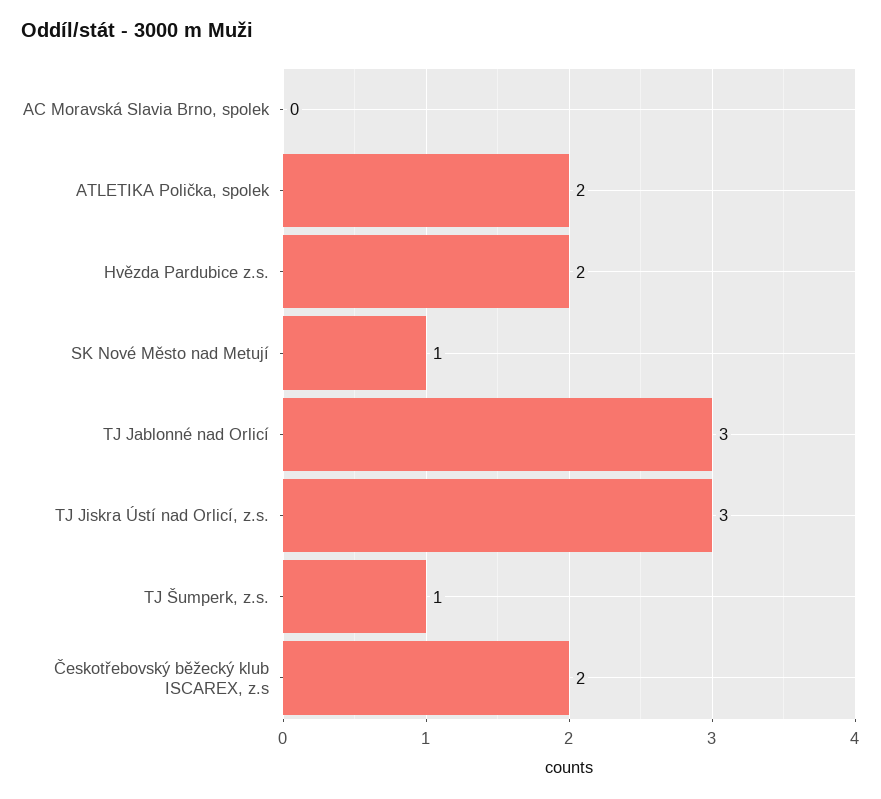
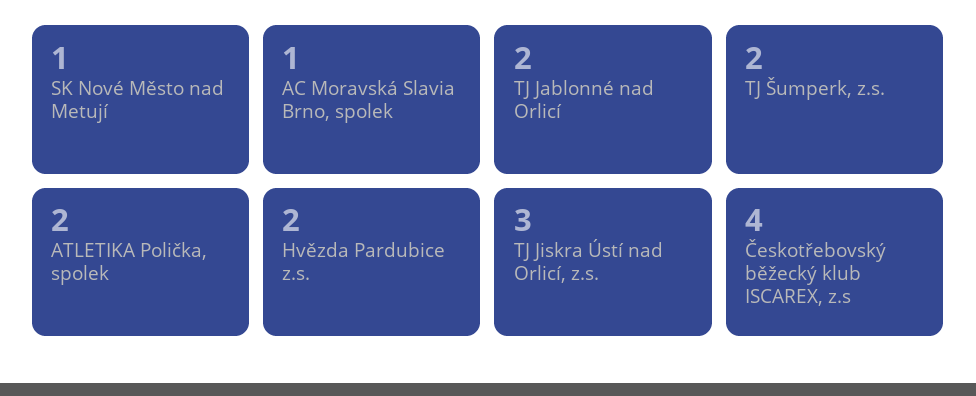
AC Moravská Slavia Brno, spolek: 0 -> 1
TJ Jablonné nad Orlicí: 3 -> 2
TJ Šumperk, z.s.: 1 -> 2
Českotřebovský běžecký klub ISCAREX, z.s: 2 -> 4

